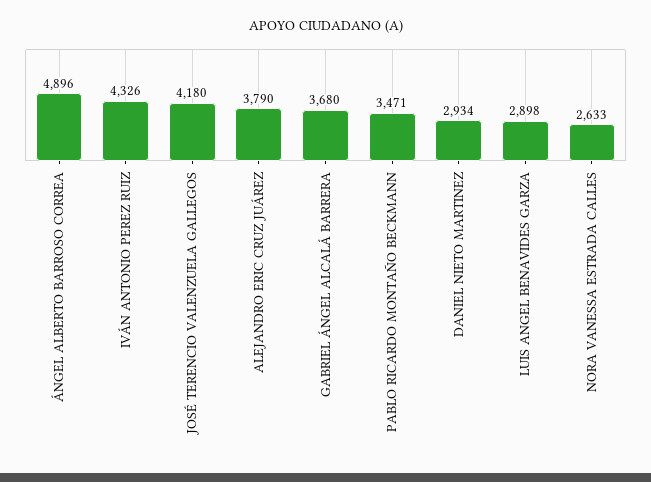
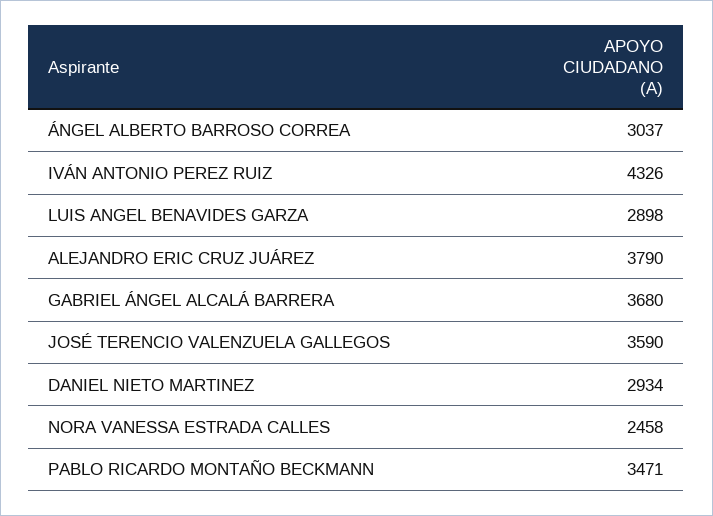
ÁNGEL ALBERTO BARROSO CORREA: 4896 -> 3037
JOSÉ TERENCIO VALENZUELA GALLEGOS: 4180 -> 3590
NORA VANESSA ESTRADA CALLES: 2633 -> 2458

